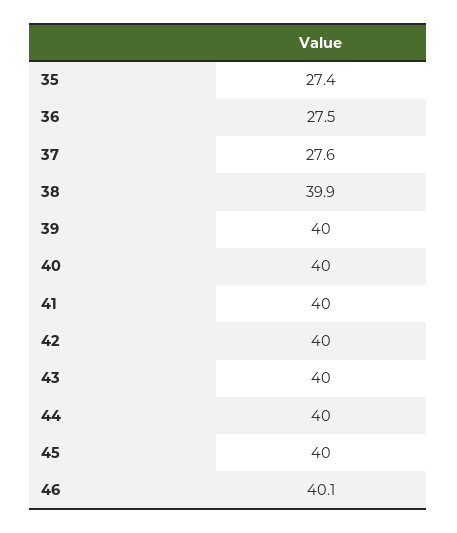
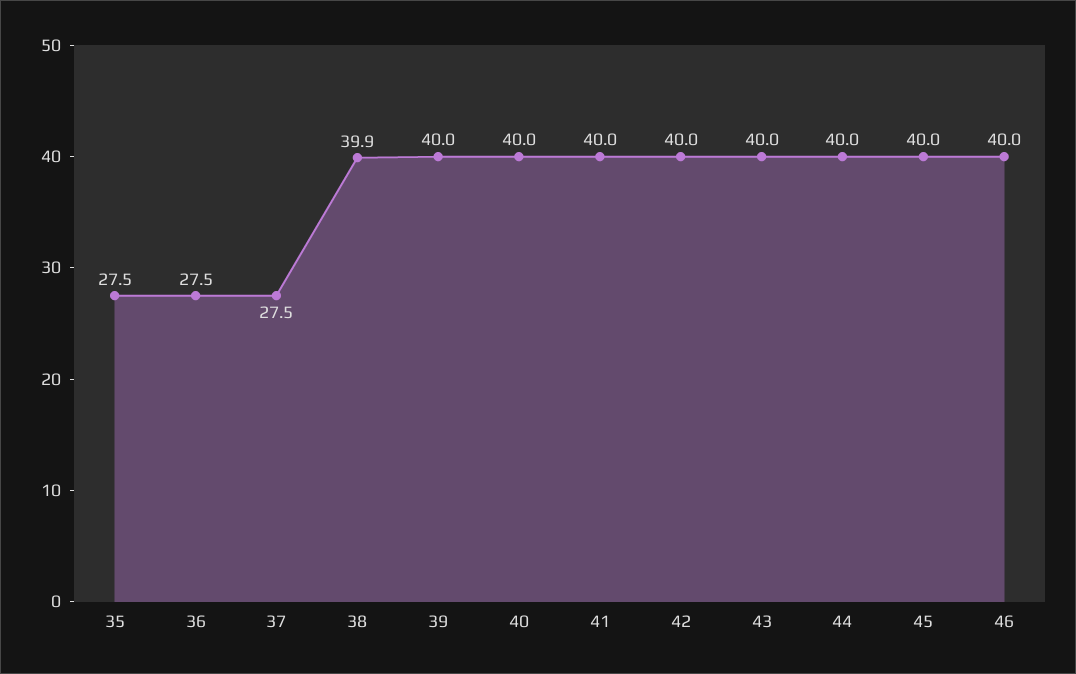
35: 27.4 -> 27.5
37: 27.6 -> 27.5
46: 40.1 -> 40

